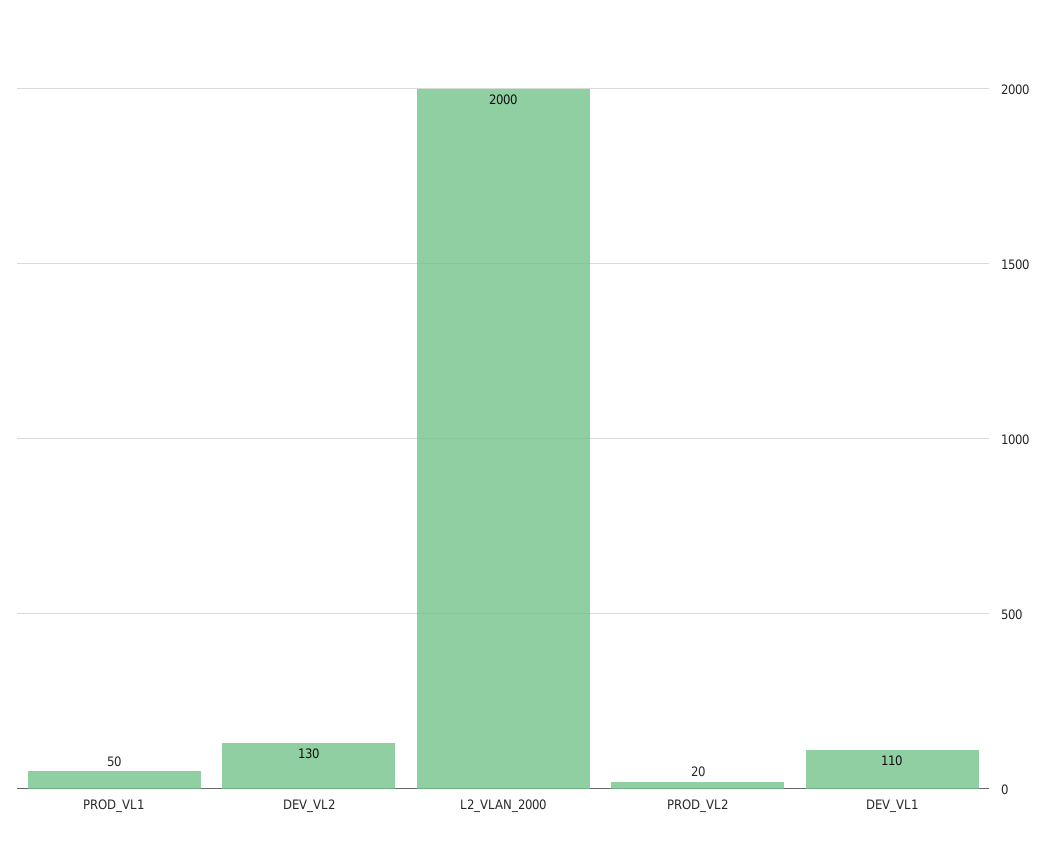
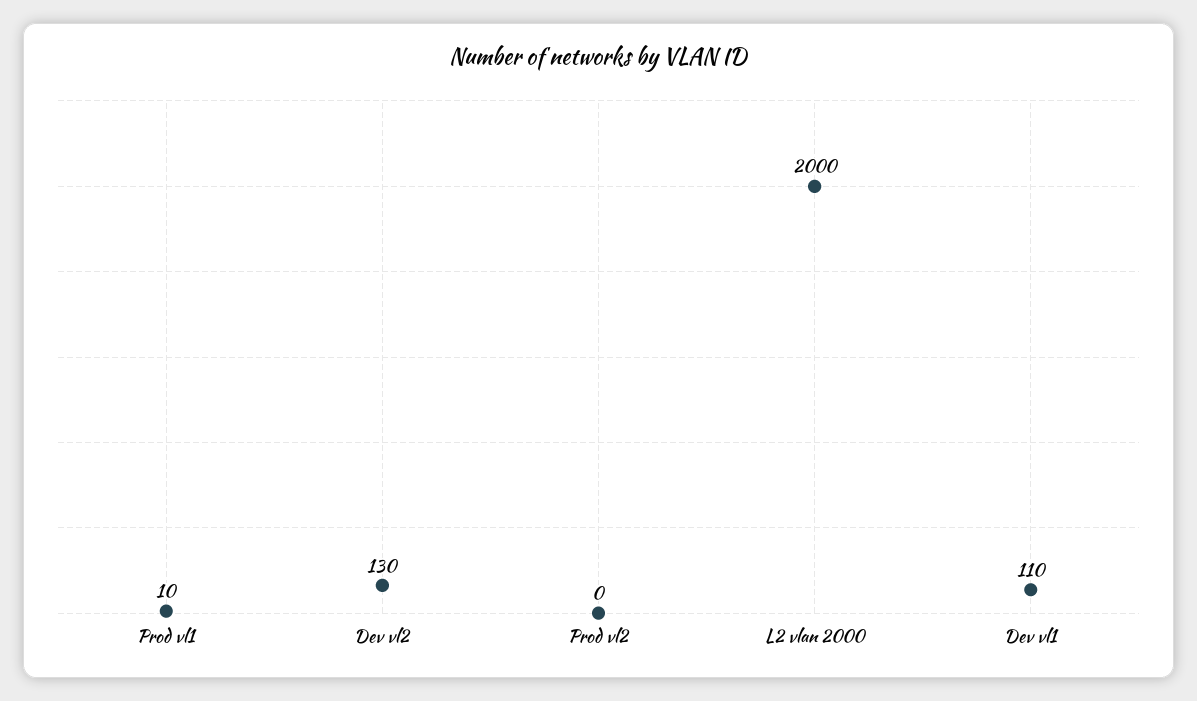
PROD_VL1: 50 -> 10
PROD_VL2: 20 -> 0

